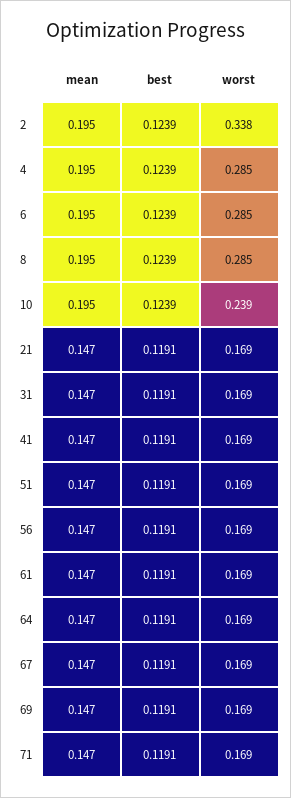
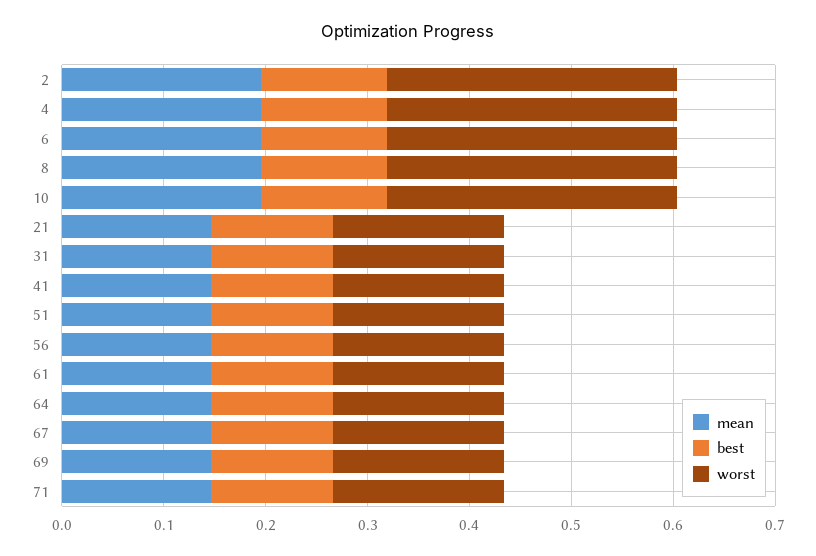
worst, 2: 0.338 -> 0.28
worst, 10: 0.239 -> 0.28

